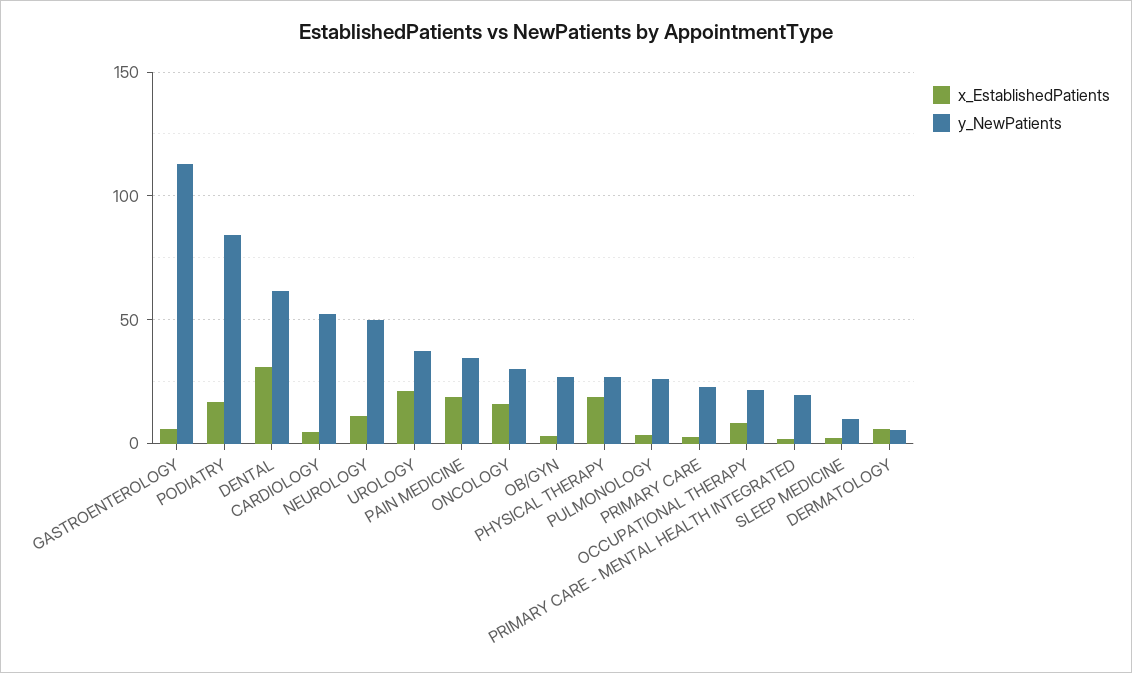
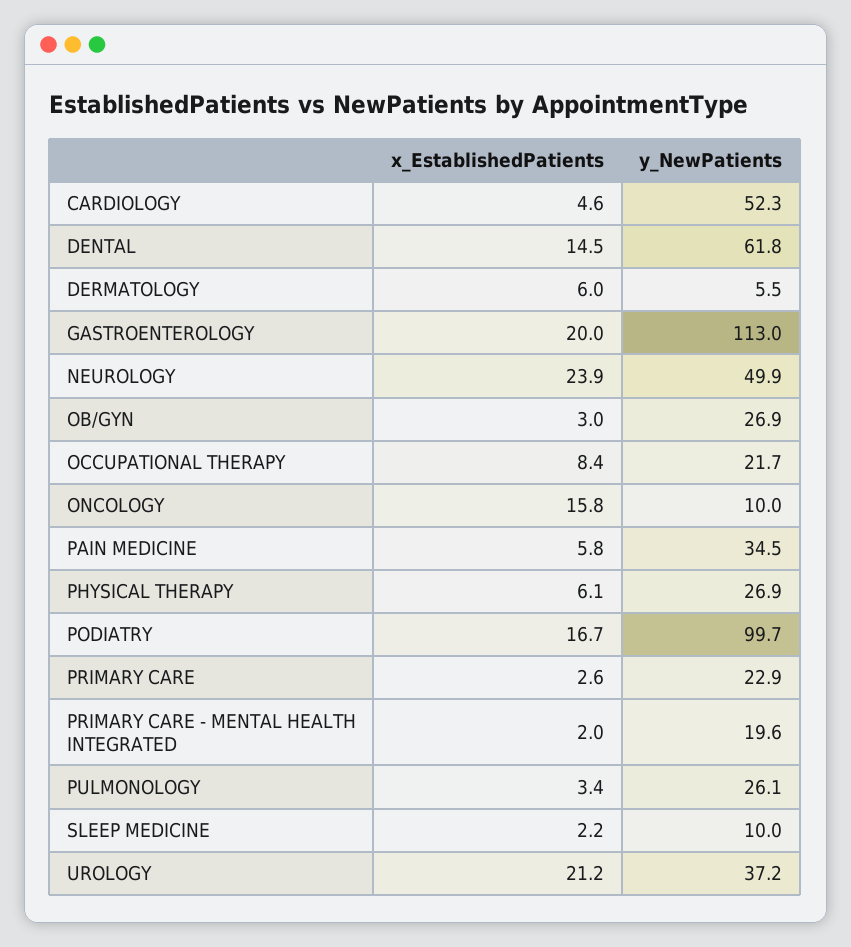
x_EstablishedPatients, GASTROENTEROLOGY: 5 -> 20
y_NewPatients, PODIATRY: 85 -> 99.7
x_EstablishedPatients, DENTAL: 30 -> 14.5
x_EstablishedPatients, NEUROLOGY: 10 -> 23.9
x_EstablishedPatients, PAIN MEDICINE: 20 -> 5.8
y_NewPatients, ONCOLOGY: 30 -> 10
x_EstablishedPatients, PHYSICAL THERAPY: 20 -> 6.1

